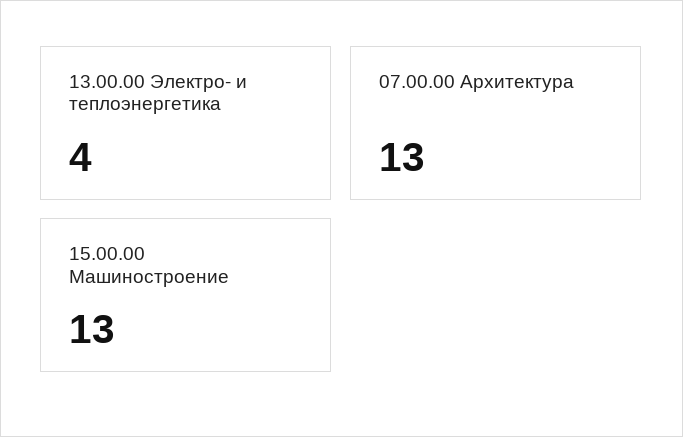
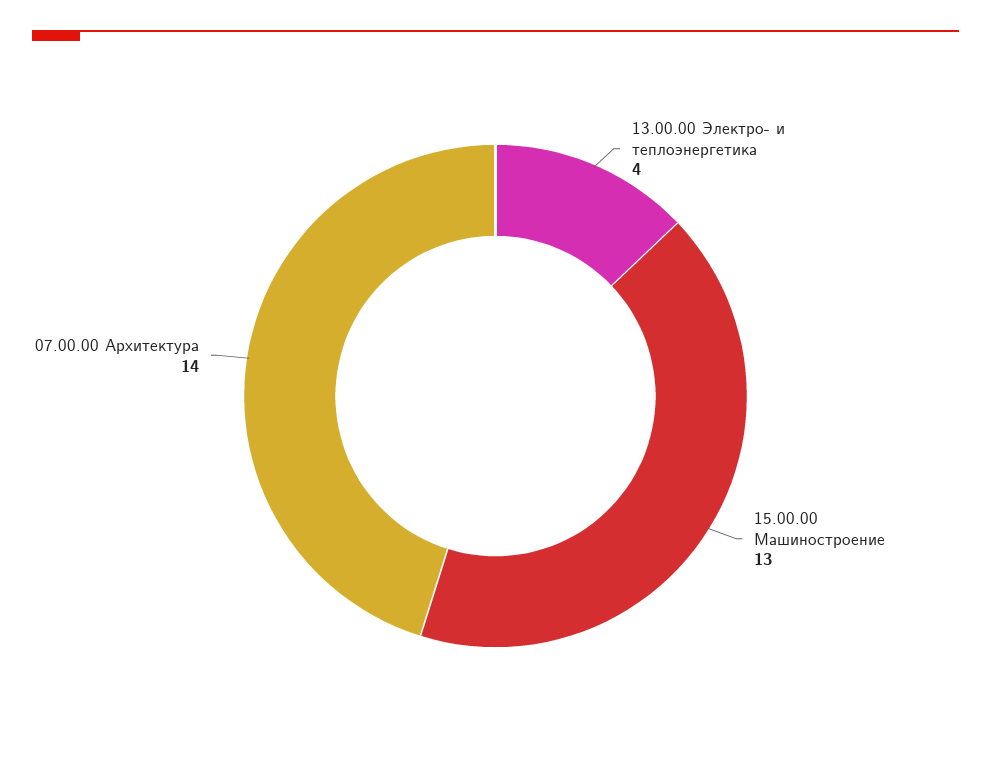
07.00.00 Архитектура: 13 -> 14

